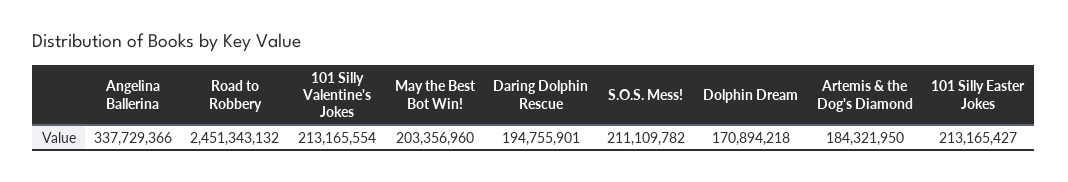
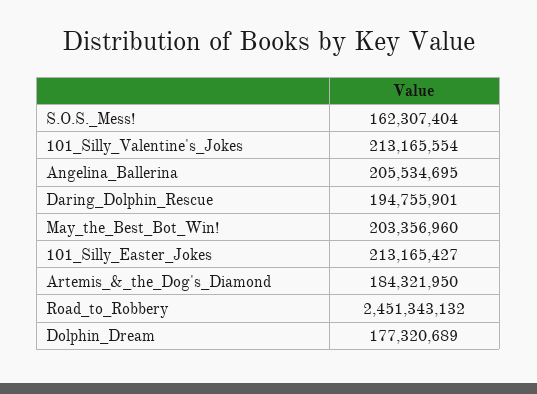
Angelina Ballerina: 337729366 -> 205534695
S.O.S. Mess!: 211109782 -> 162307404
Dolphin Dream: 170894218 -> 177320689

